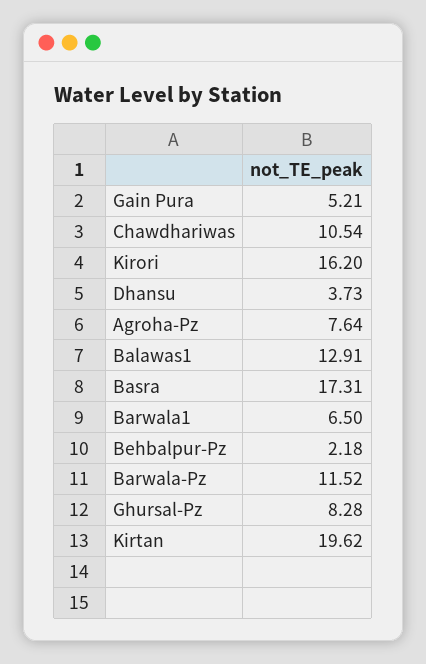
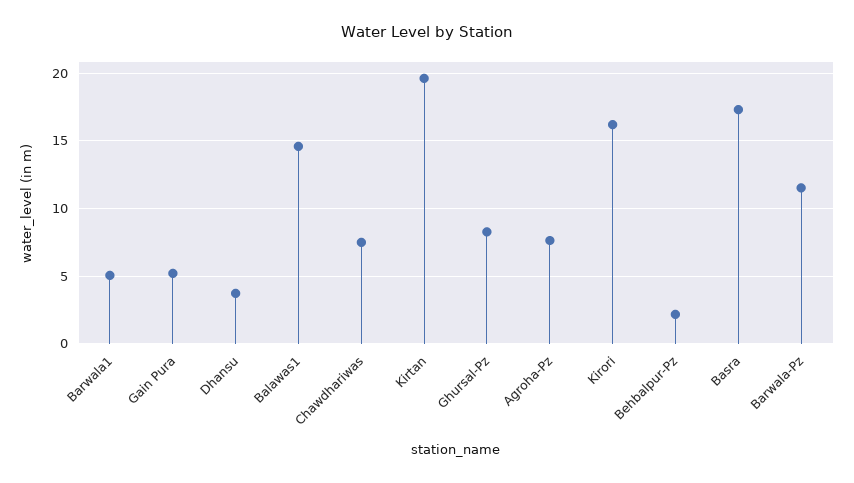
Chawdhariwas: 10.54 -> 7.5
Balawas1: 12.91 -> 14.5
Barwala1: 6.5 -> 5

